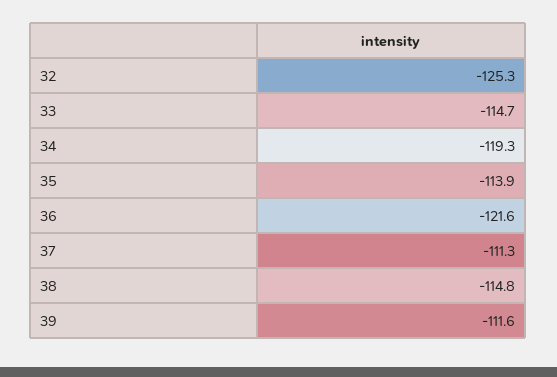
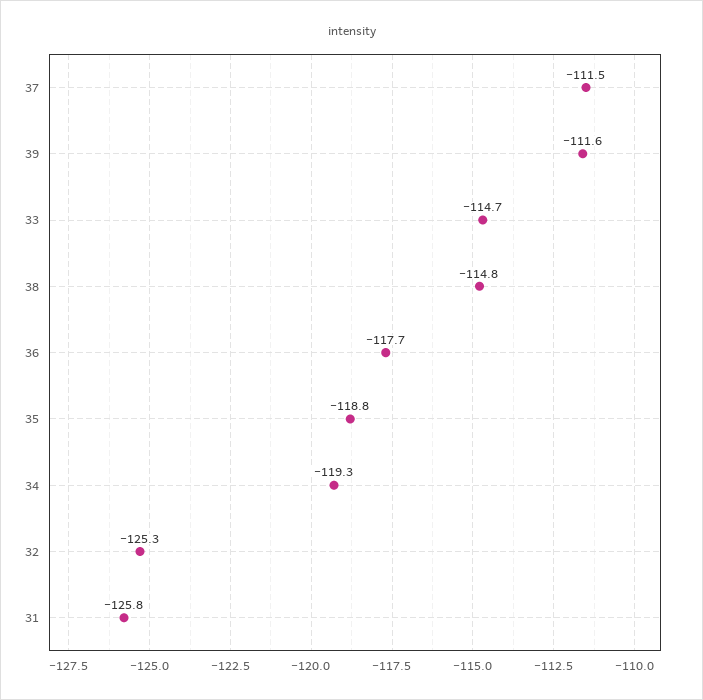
35: -113.9 -> -118.8
36: -121.6 -> -117.7
37: -111.3 -> -111.5
31: none -> -125.8

